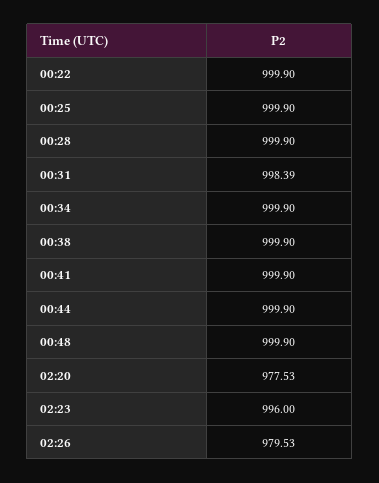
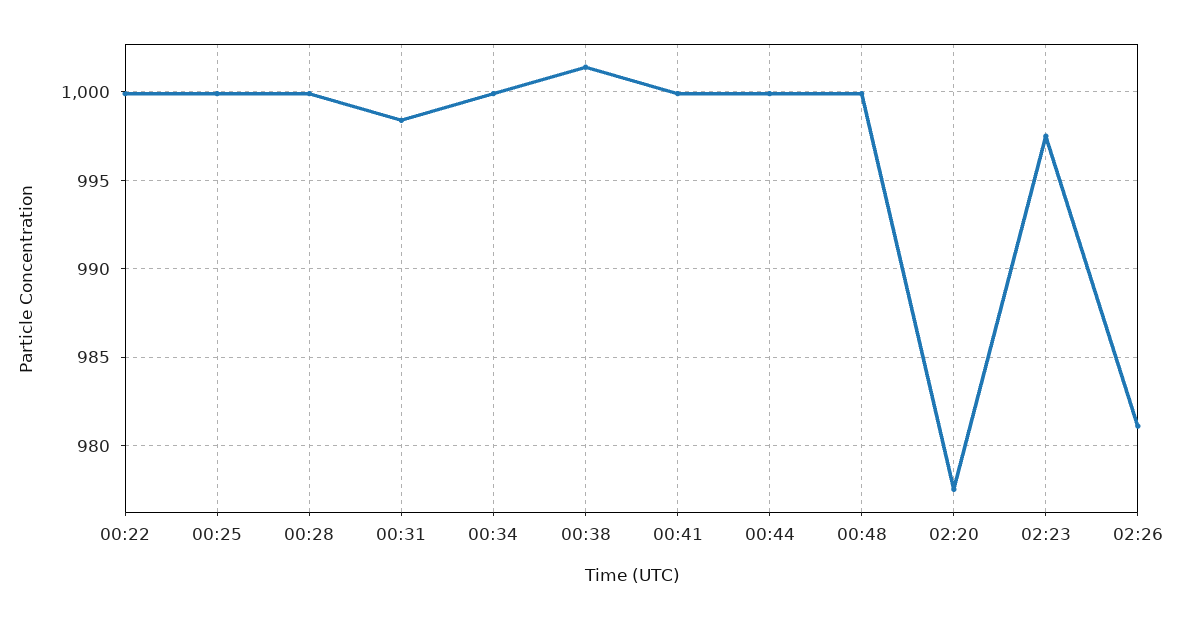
00:38: 999.9 -> 1001.5
02:23: 996 -> 997.5
02:26: 979.53 -> 981

